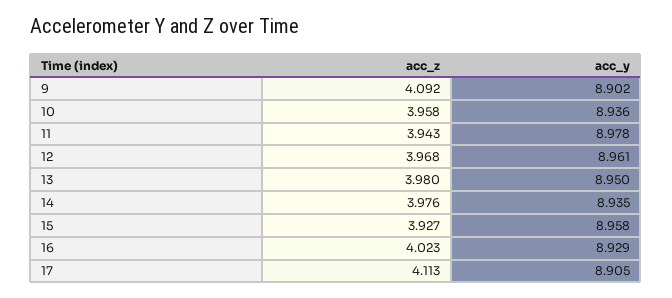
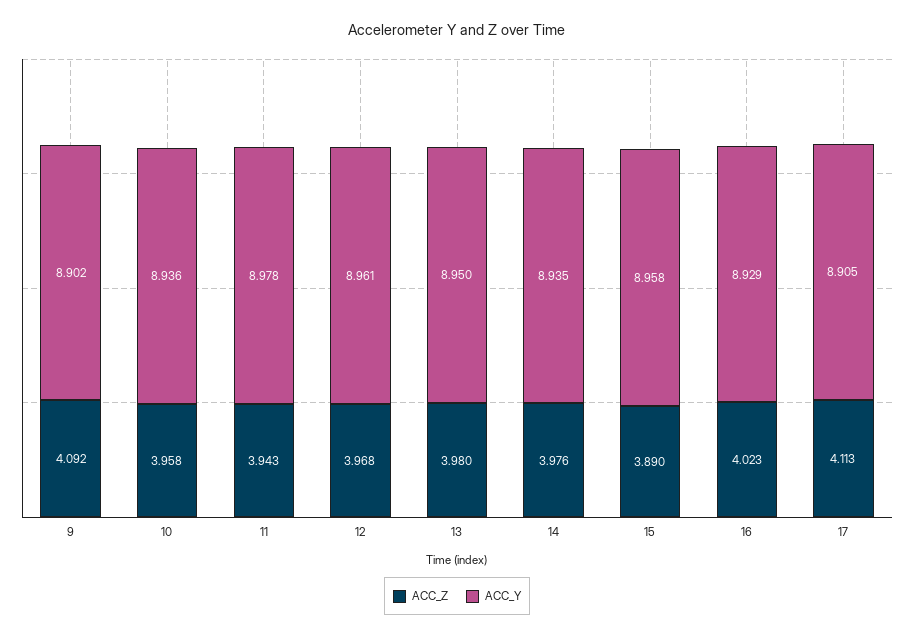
acc_z, 15: 3.927 -> 3.89

